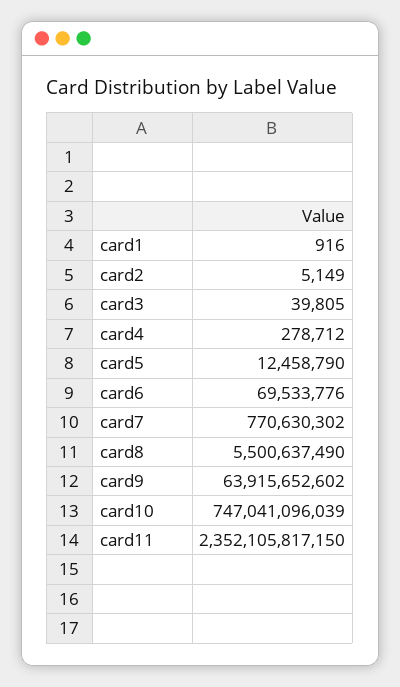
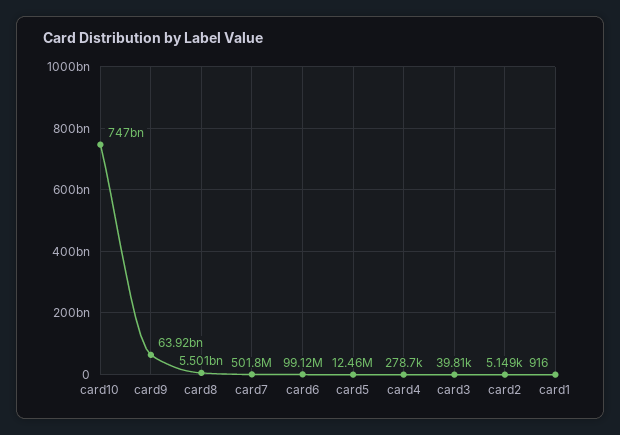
card6: 69533776 -> 99120000
card7: 770630302 -> 501800000
card11: 2352105817150 -> none

